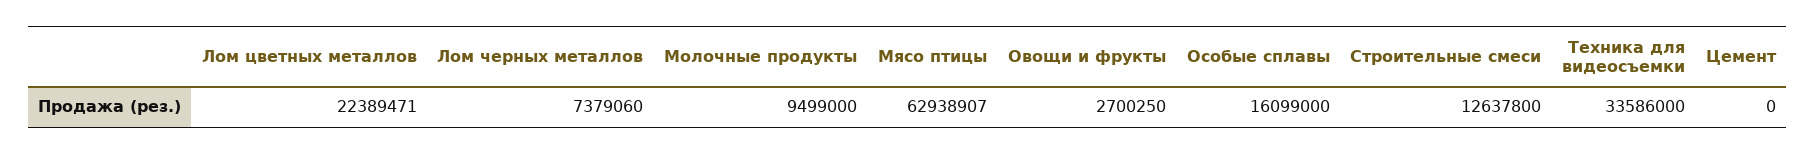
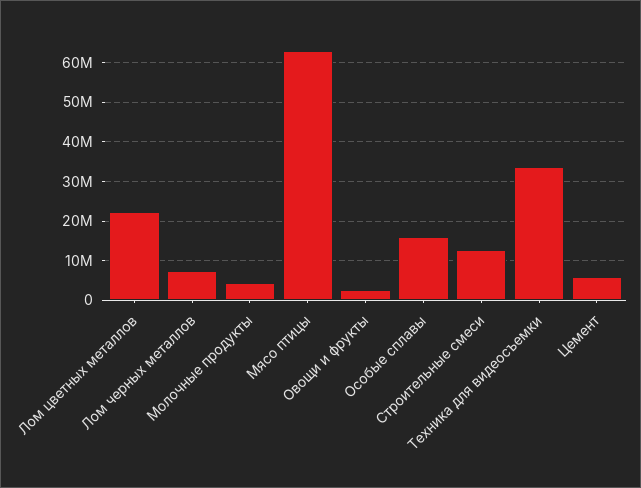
Молочные продукты: 9499000 -> 4000000
Цемент: 0 -> 6000000

